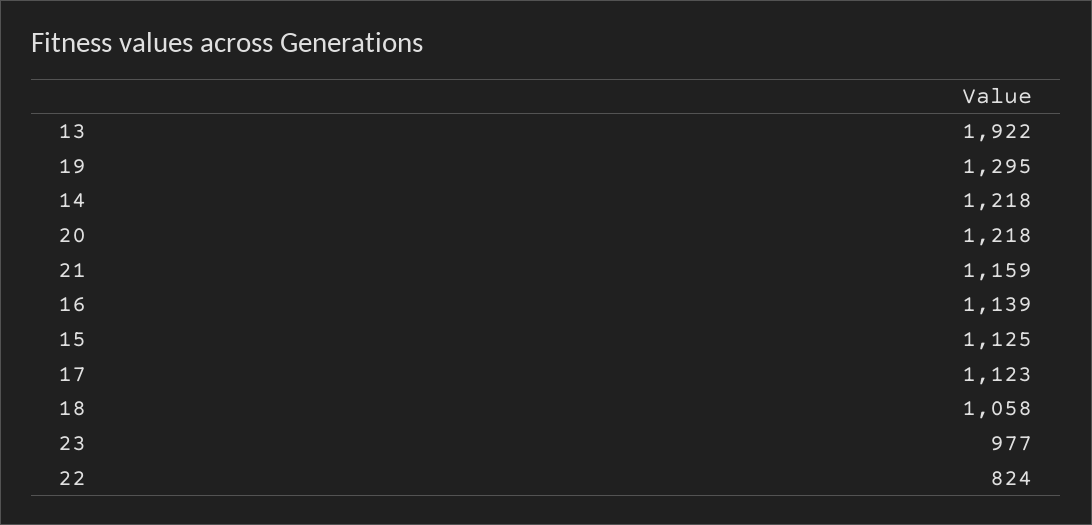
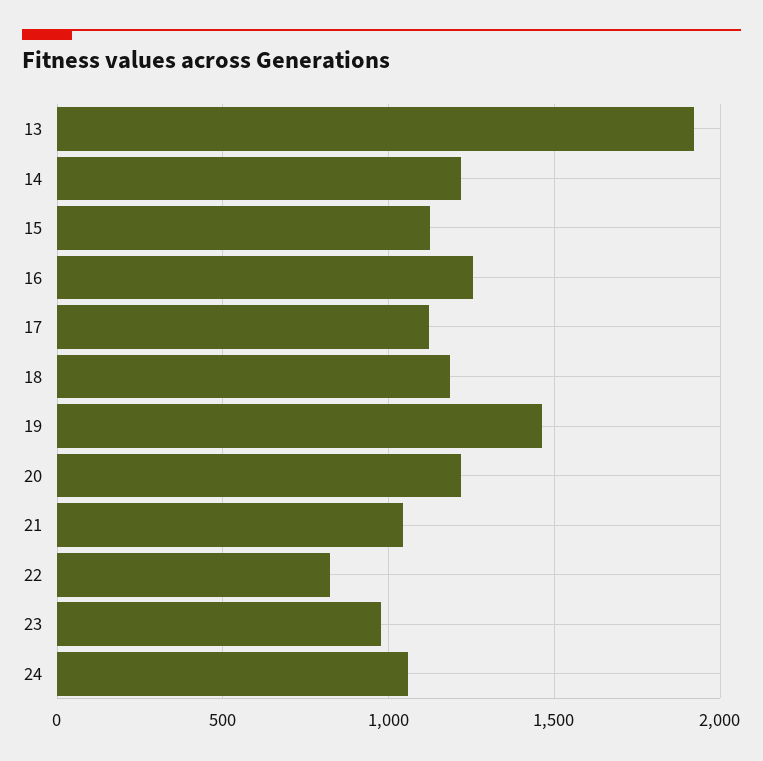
19: 1295 -> 1450
21: 1159 -> 1050
16: 1139 -> 1250
18: 1058 -> 1200
24: none -> 1050

